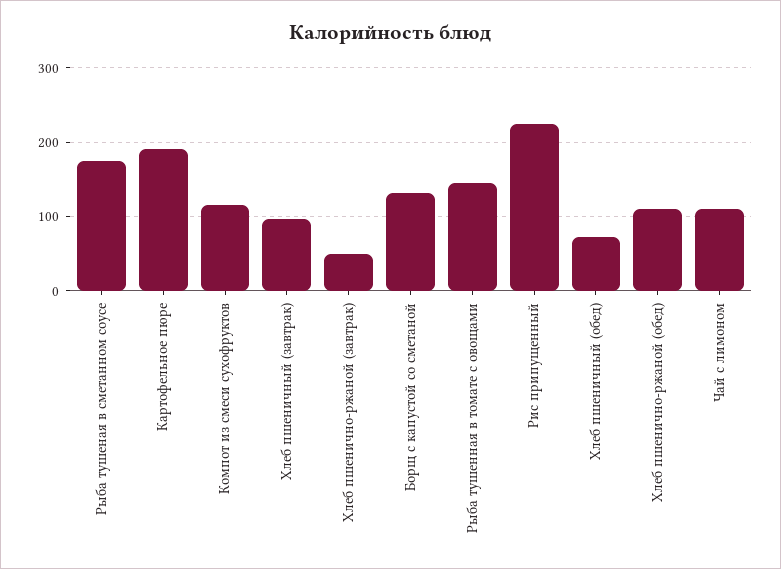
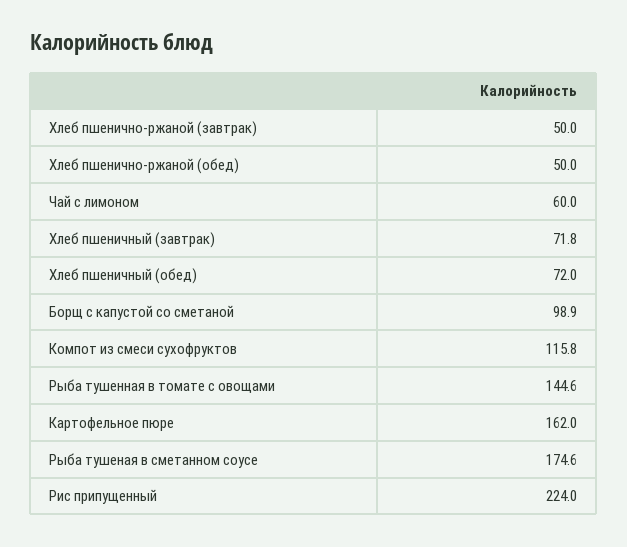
Картофельное пюре: 190 -> 162
Хлеб пшеничный (завтрак): 100 -> 71.8
Борщ с капустой со сметаной: 130 -> 98.9
Хлеб пшенично-ржаной (обед): 110 -> 50
Чай с лимоном: 110 -> 60

